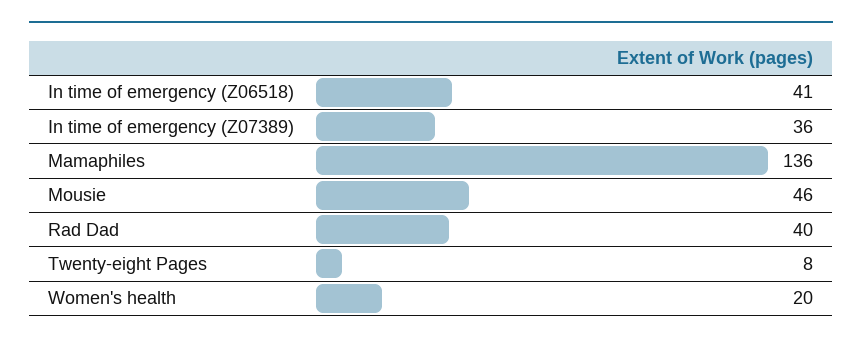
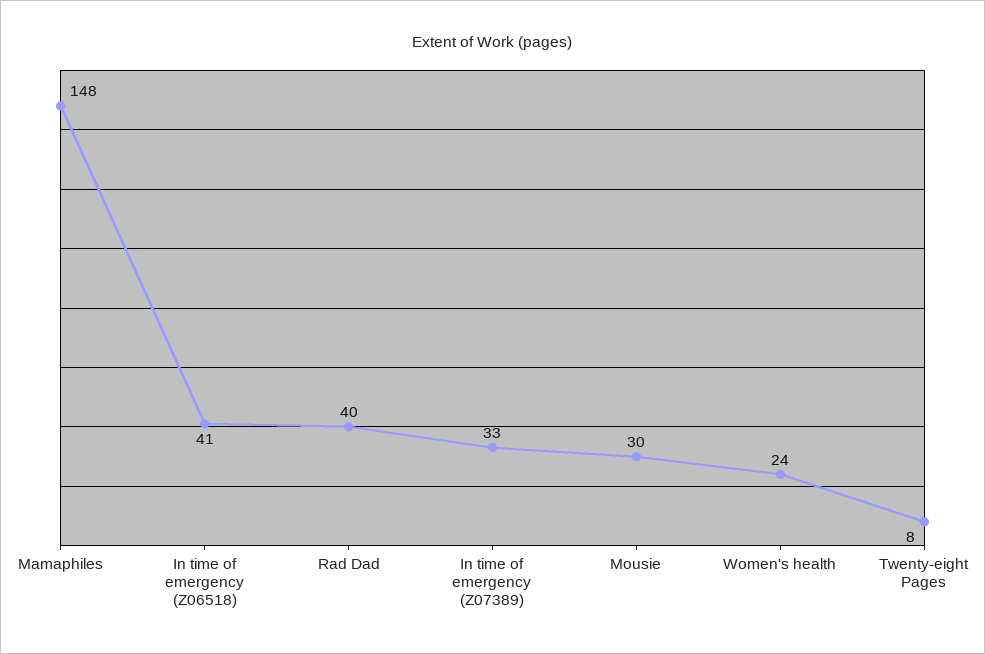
In time of emergency (Z07389): 36 -> 33
Mamaphiles: 136 -> 148
Mousie: 46 -> 30
Women's health: 20 -> 24

